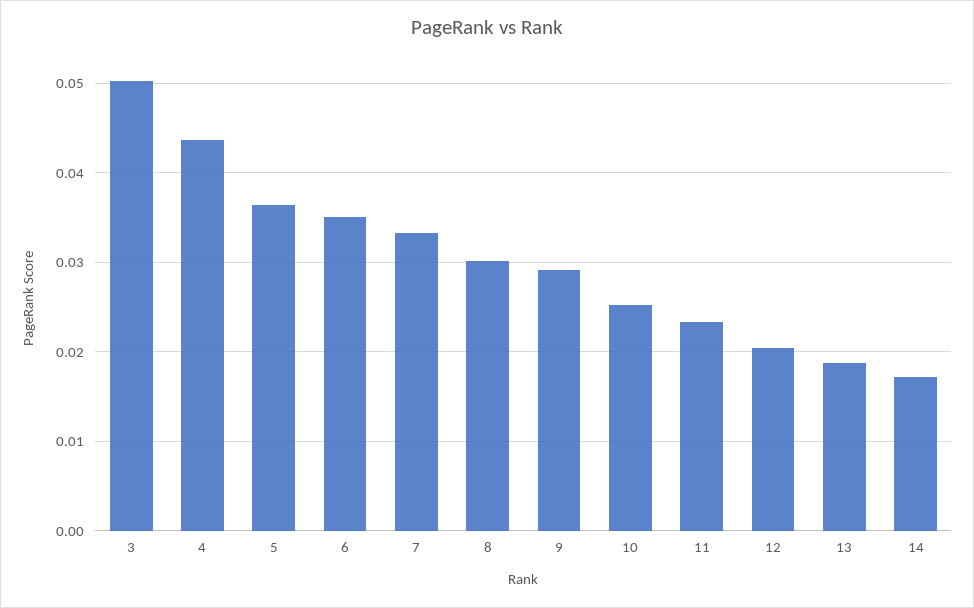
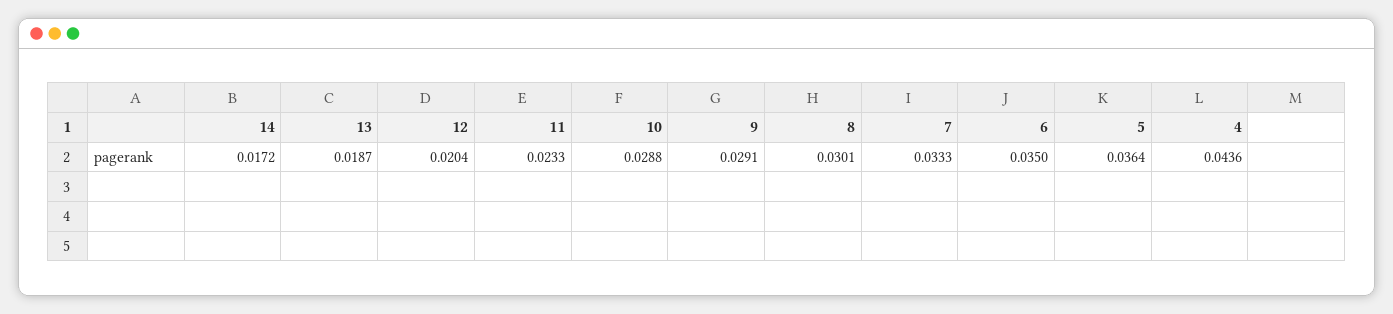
3: 0.05 -> none
10: 0.025 -> 0.0288

